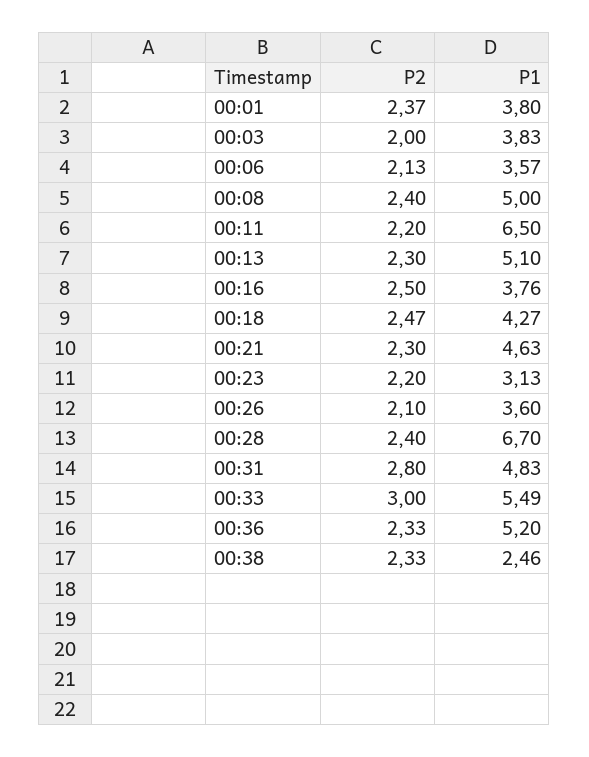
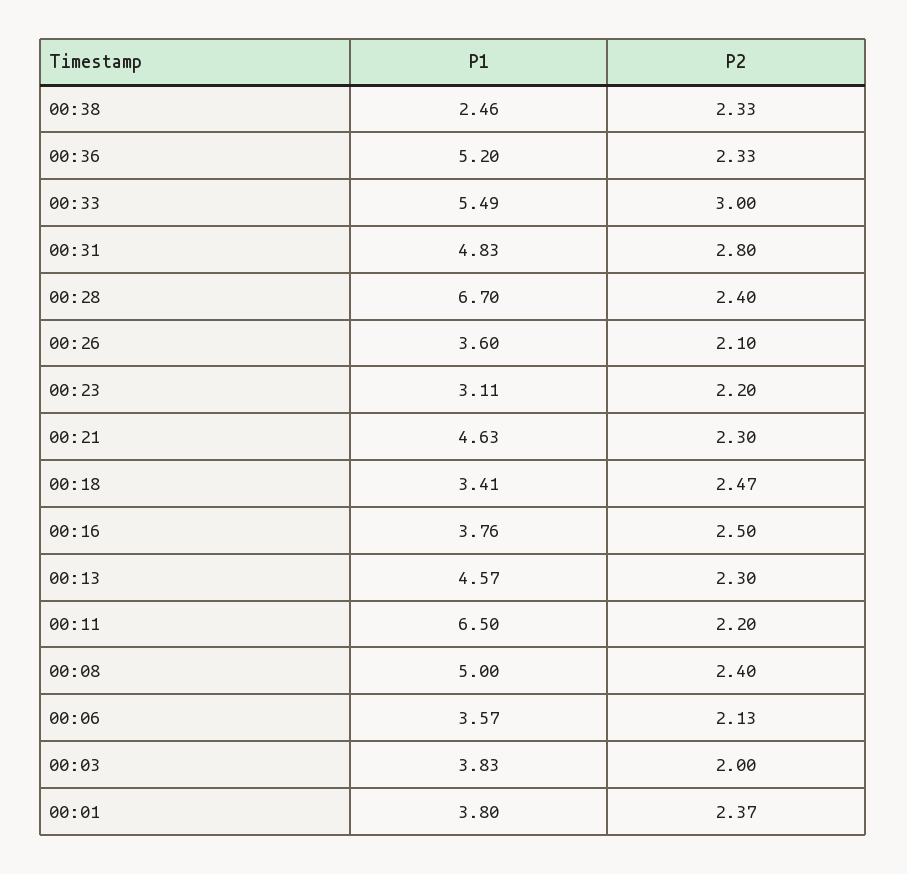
P1, 00:13: 5.1 -> 4.57
P1, 00:18: 4.27 -> 3.41
P1, 00:23: 3.13 -> 3.11

